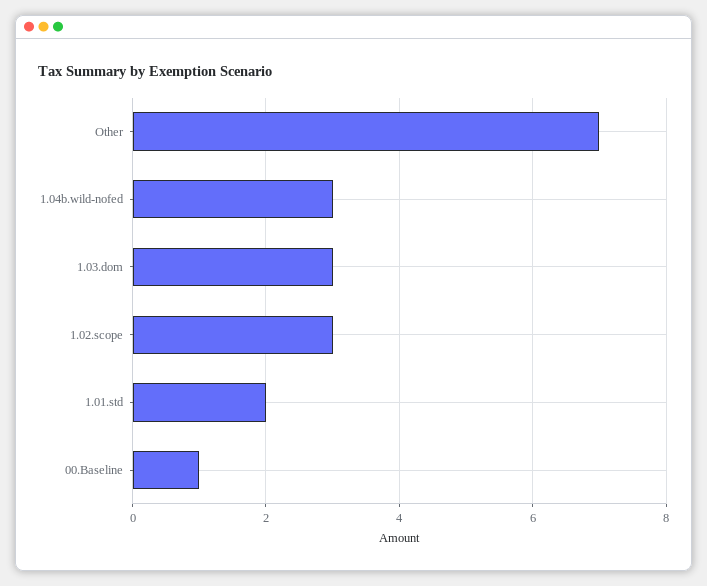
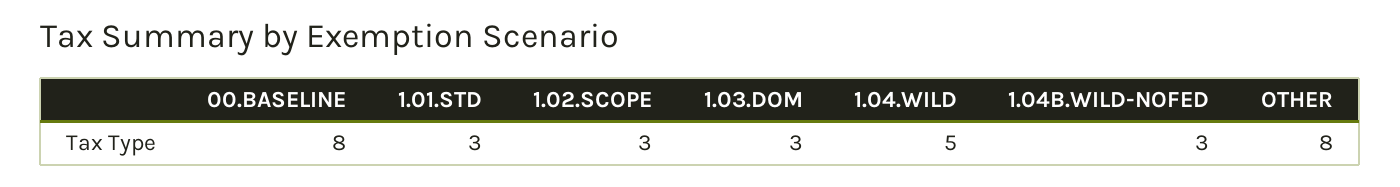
Other: 7 -> 8
1.01.std: 2 -> 3
00.Baseline: 1 -> 8
1.04.WILD: none -> 5

